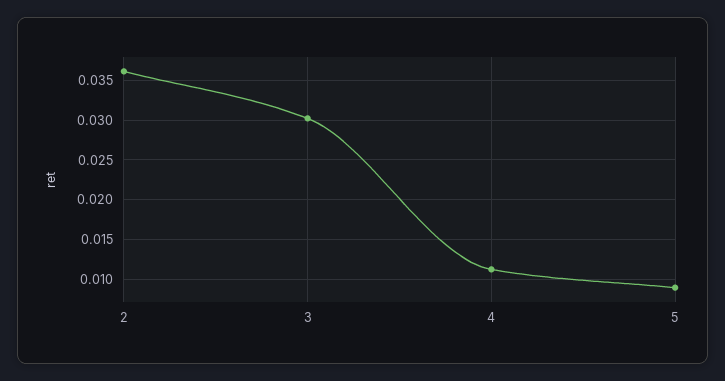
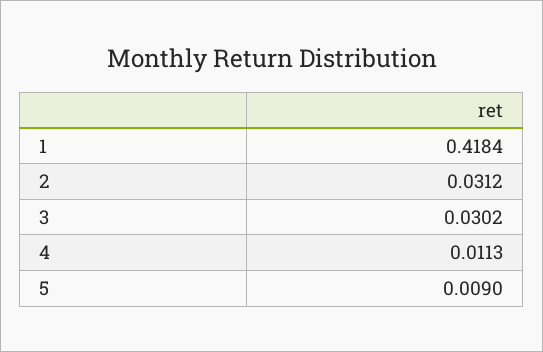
2: 0.036 -> 0.0312
1: none -> 0.4184

